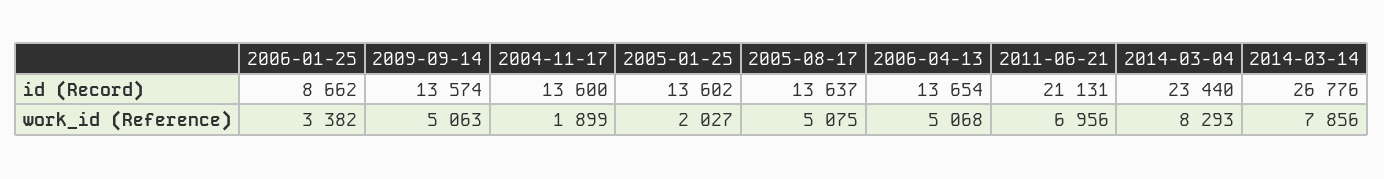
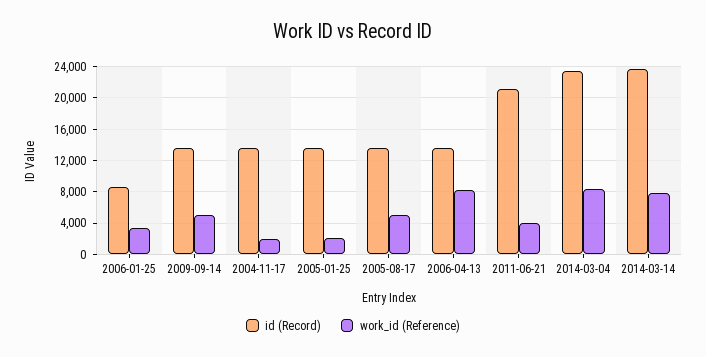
id (Record), 2014-03-14: 26776 -> 24000
work_id (Reference), 2006-04-13: 5068 -> 8000
work_id (Reference), 2011-06-21: 6956 -> 4000

